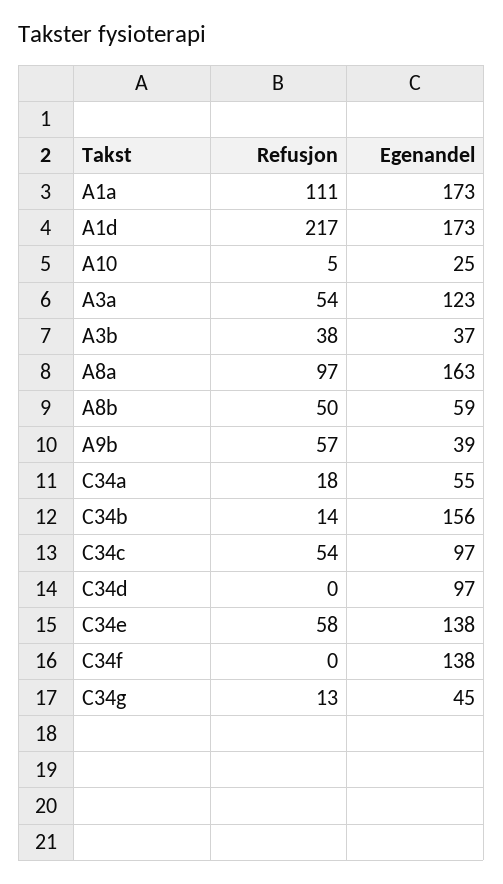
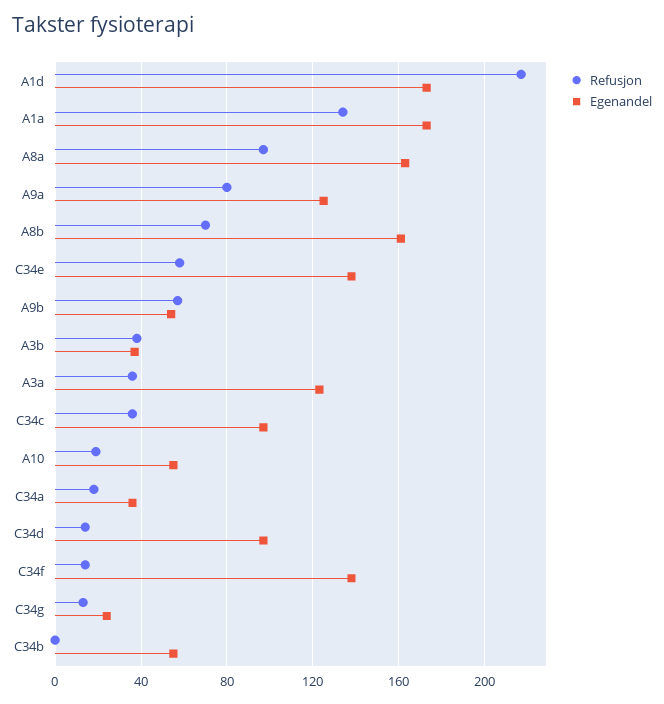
Refusjon, A1a: 111 -> 135
Refusjon, A10: 5 -> 20
Egenandel, A10: 25 -> 55
Refusjon, A3a: 54 -> 35
Refusjon, A8b: 50 -> 70
Egenandel, A8b: 59 -> 160
Egenandel, A9b: 39 -> 55
Egenandel, C34a: 55 -> 35
Refusjon, C34b: 14 -> 0
Egenandel, C34b: 156 -> 55
Refusjon, C34c: 54 -> 35
Refusjon, C34d: 0 -> 15
Refusjon, C34f: 0 -> 15
Egenandel, C34g: 45 -> 25
Refusjon, A9a: none -> 80
Egenandel, A9a: none -> 125

